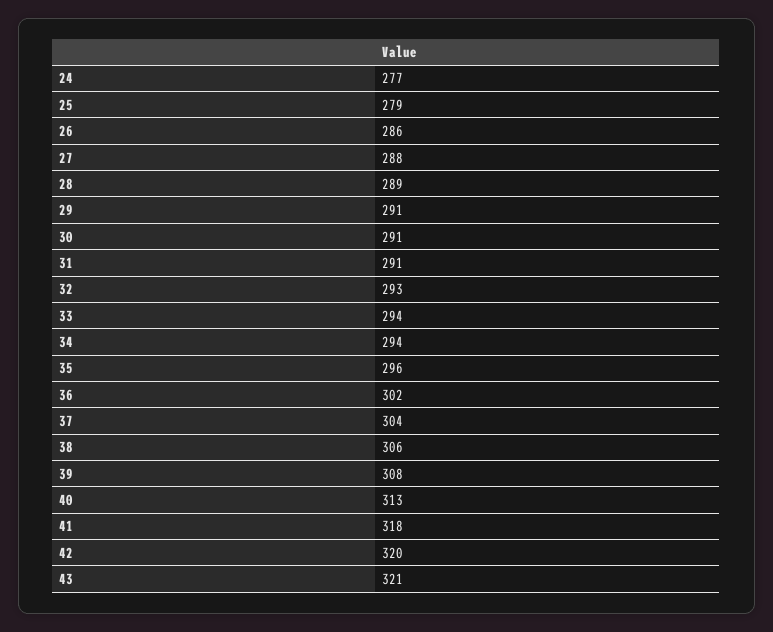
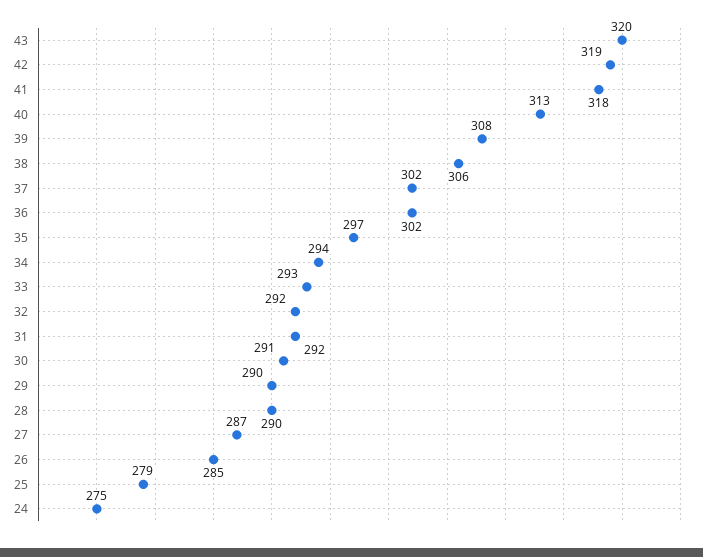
24: 277 -> 275
26: 286 -> 285
27: 288 -> 287
28: 289 -> 290
29: 291 -> 290
31: 291 -> 292
32: 293 -> 292
33: 294 -> 293
35: 296 -> 297
37: 304 -> 302
42: 320 -> 319
43: 321 -> 320

